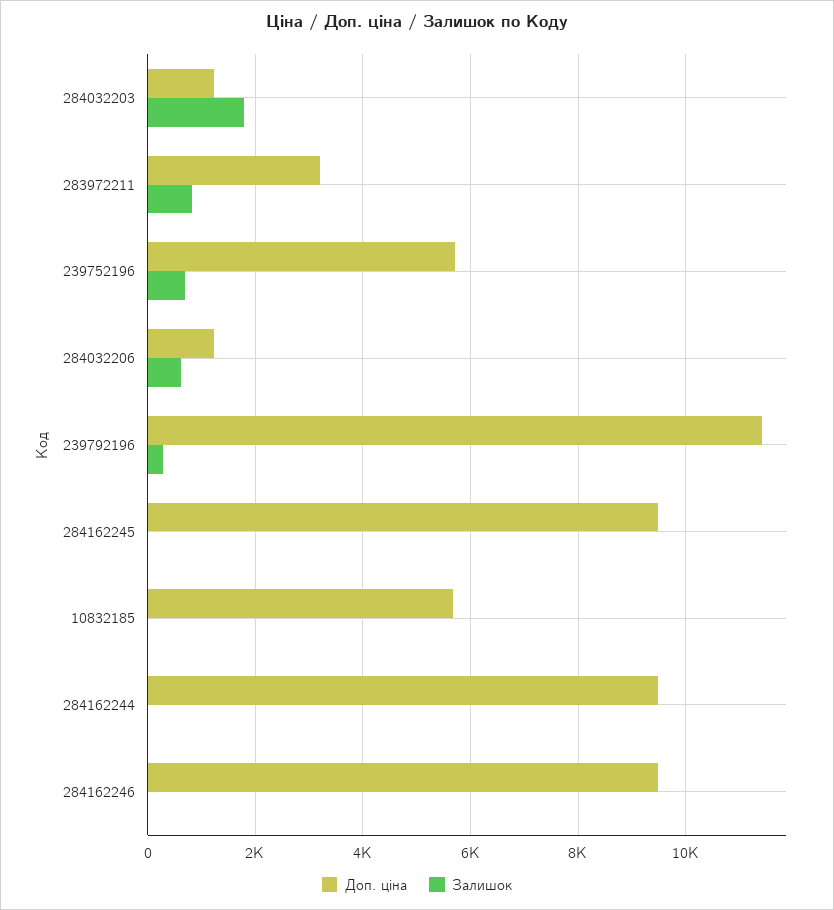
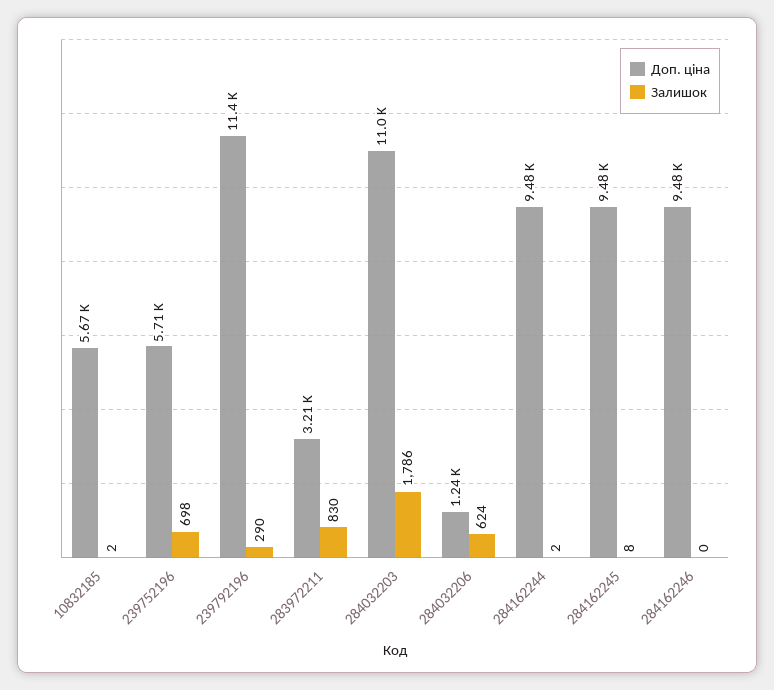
Доп. ціна, 284032203: 1200 -> 11000

